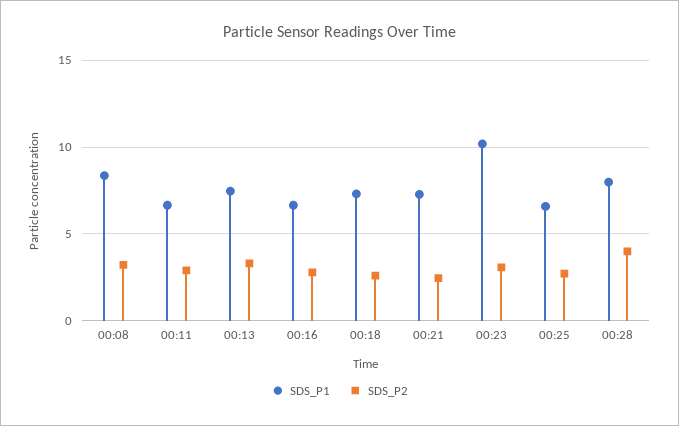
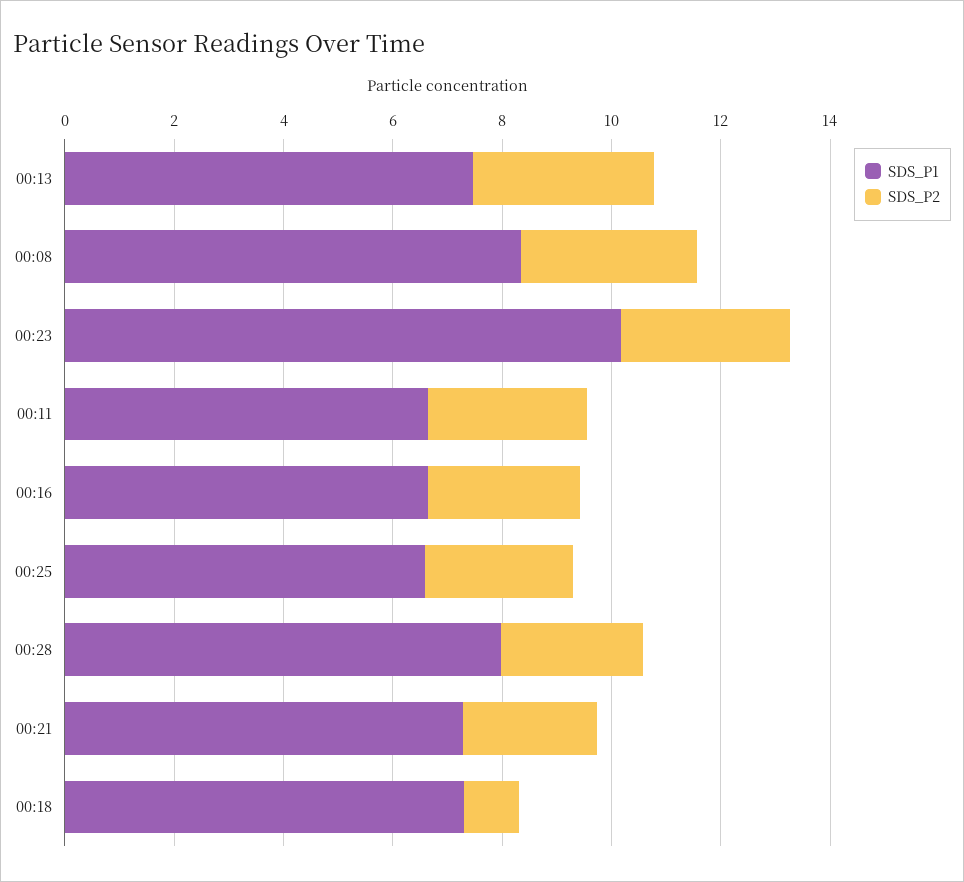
SDS_P2, 00:18: 2.5 -> 1
SDS_P2, 00:28: 4 -> 2.5

